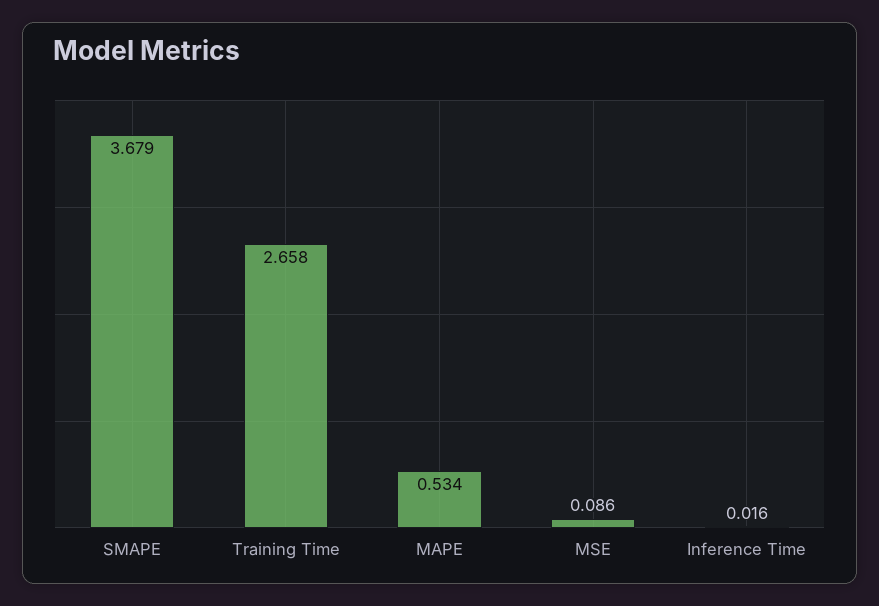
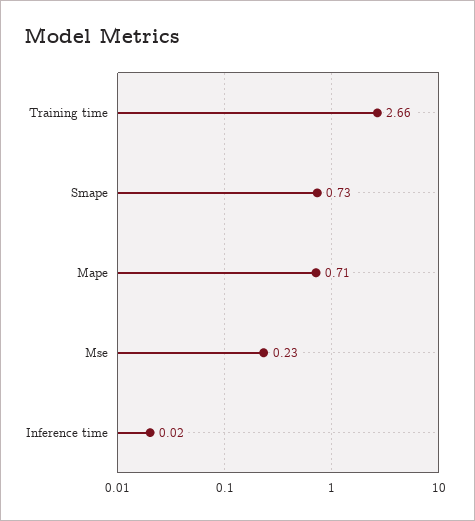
SMAPE: 3.679 -> 0.73
MAPE: 0.534 -> 0.71
MSE: 0.086 -> 0.23

